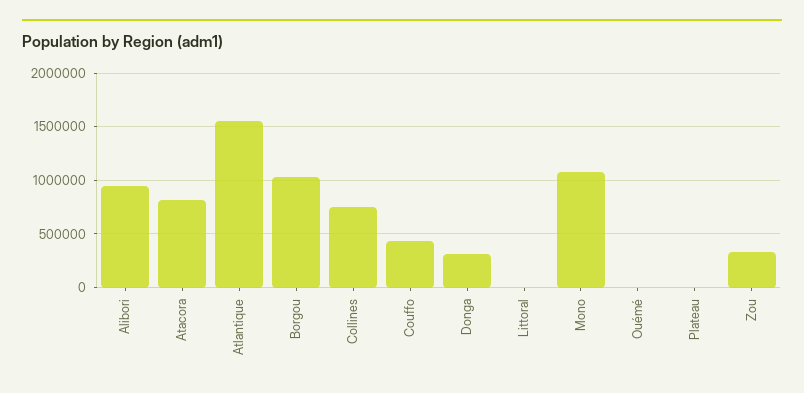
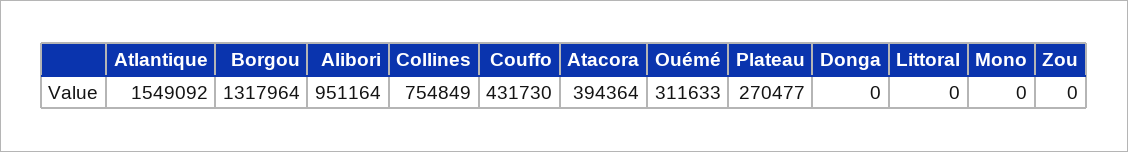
Atacora: 800000 -> 394364
Borgou: 1000000 -> 1317964
Donga: 300000 -> 0
Mono: 1100000 -> 0
Ouémé: 0 -> 311633
Plateau: 0 -> 270477
Zou: 300000 -> 0

